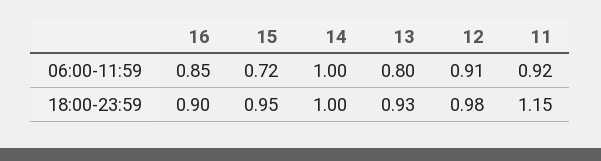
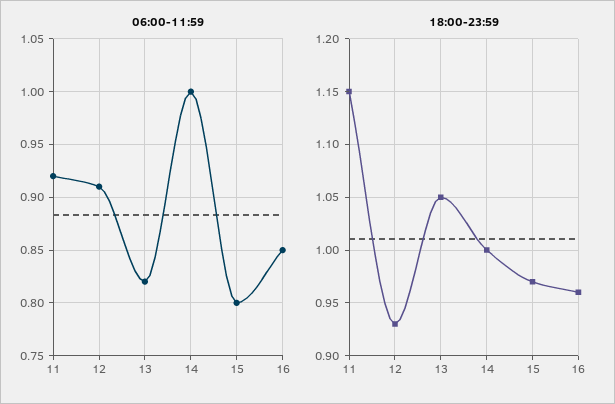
06:00-11:59, 15: 0.72 -> 0.8
06:00-11:59, 13: 0.8 -> 0.82
18:00-23:59, 16: 0.9 -> 0.96
18:00-23:59, 15: 0.95 -> 0.97
18:00-23:59, 13: 0.93 -> 1.05
18:00-23:59, 12: 0.98 -> 0.93

